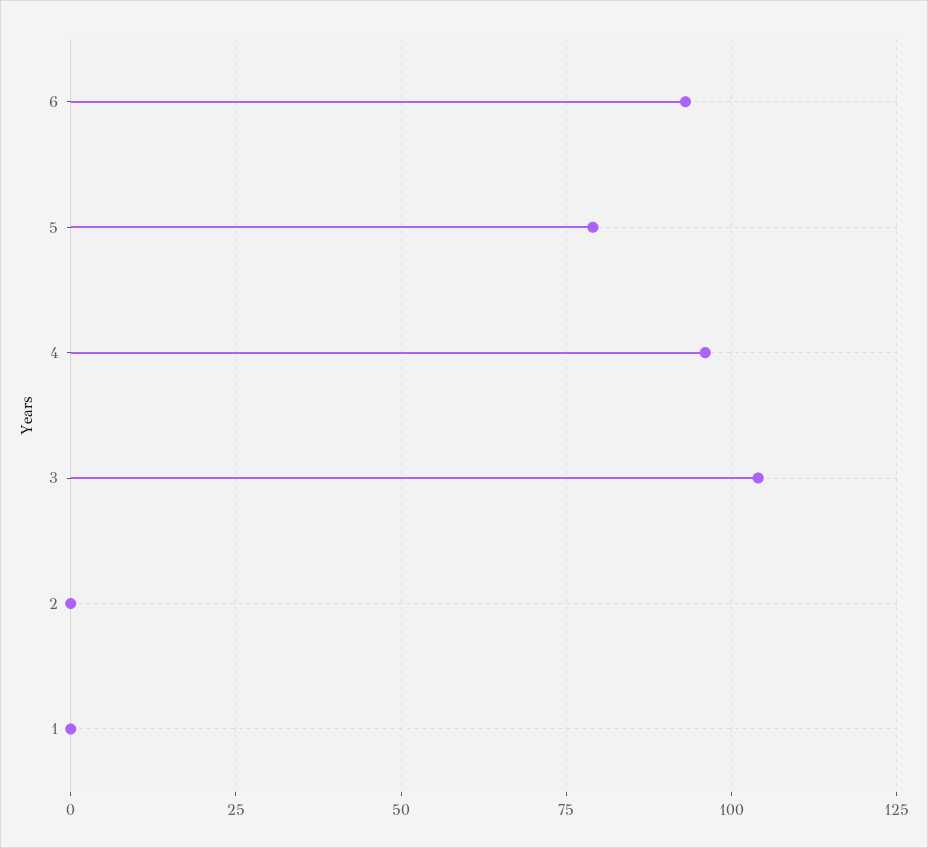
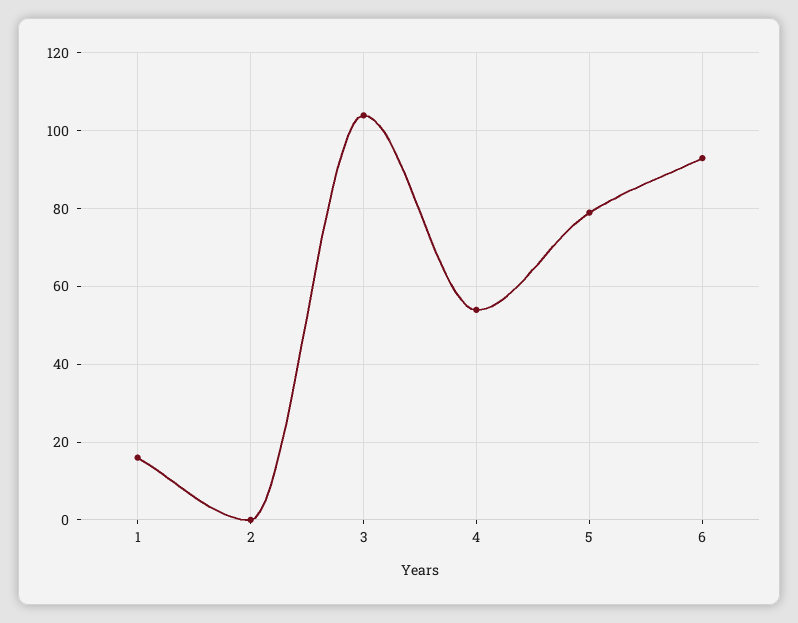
4: 95 -> 55
1: 0 -> 15

